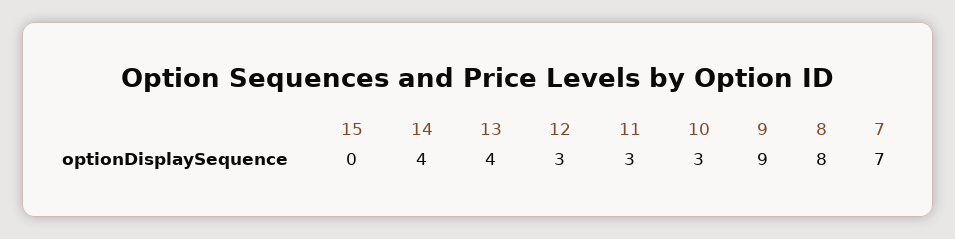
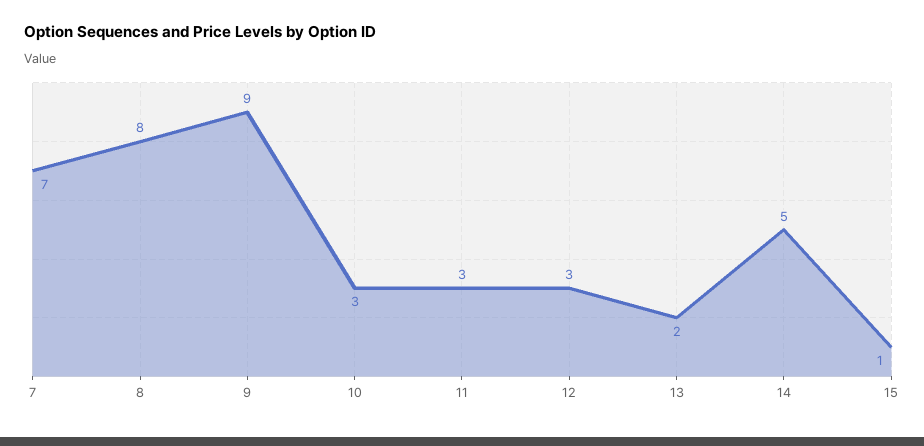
15: 0 -> 1
14: 4 -> 5
13: 4 -> 2

